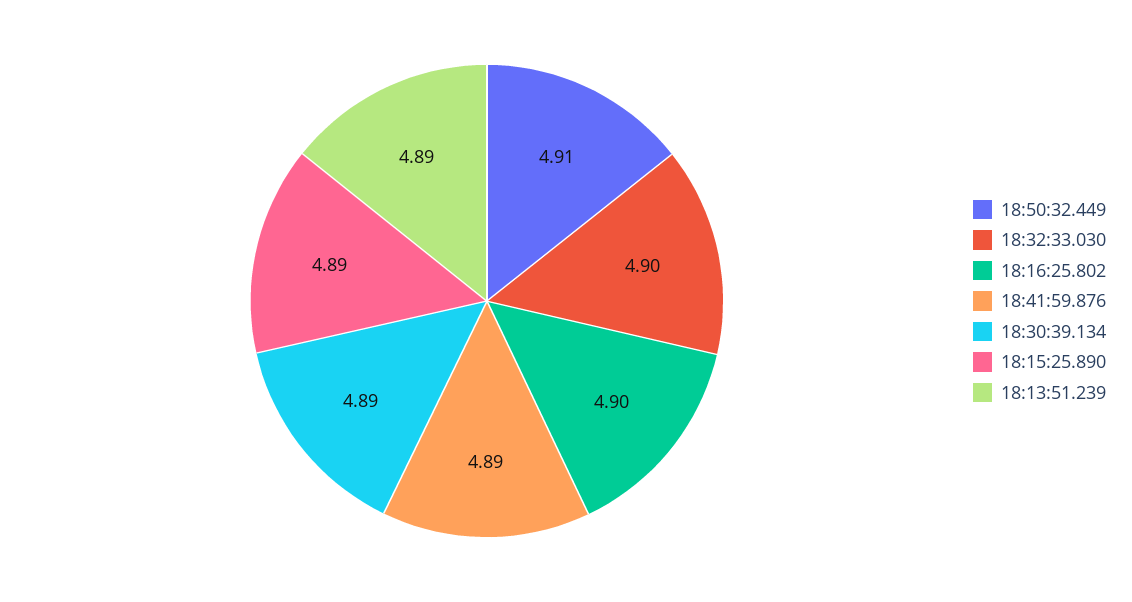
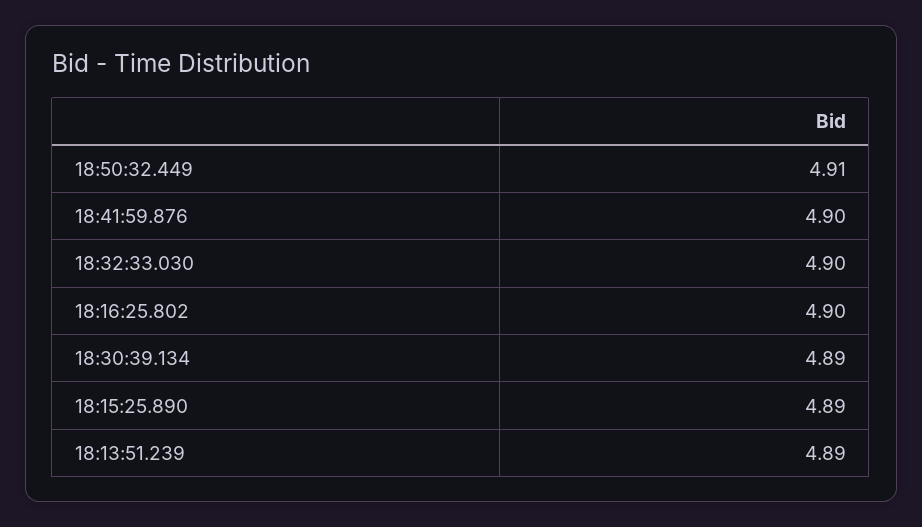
18:41:59.876: 4.89 -> 4.9

